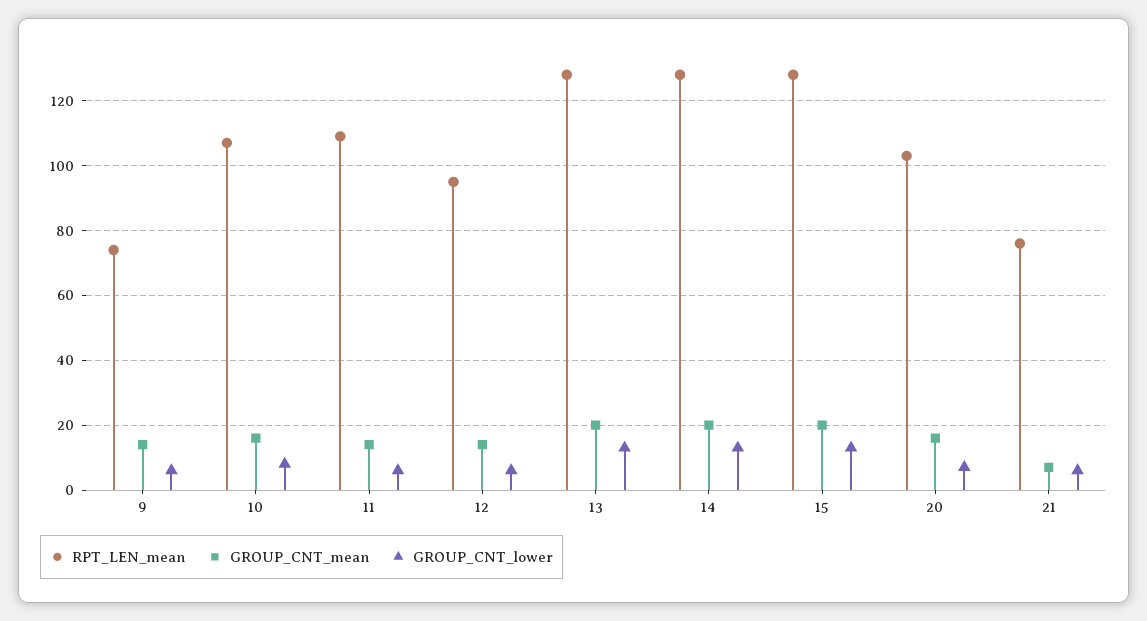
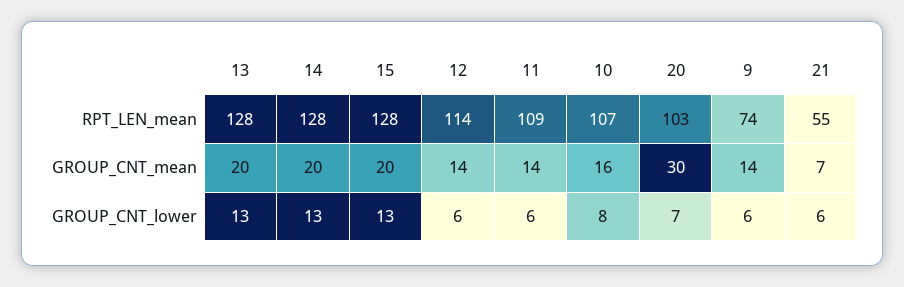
RPT_LEN_mean, 12: 95 -> 114
GROUP_CNT_mean, 20: 15 -> 30
RPT_LEN_mean, 21: 75 -> 55

